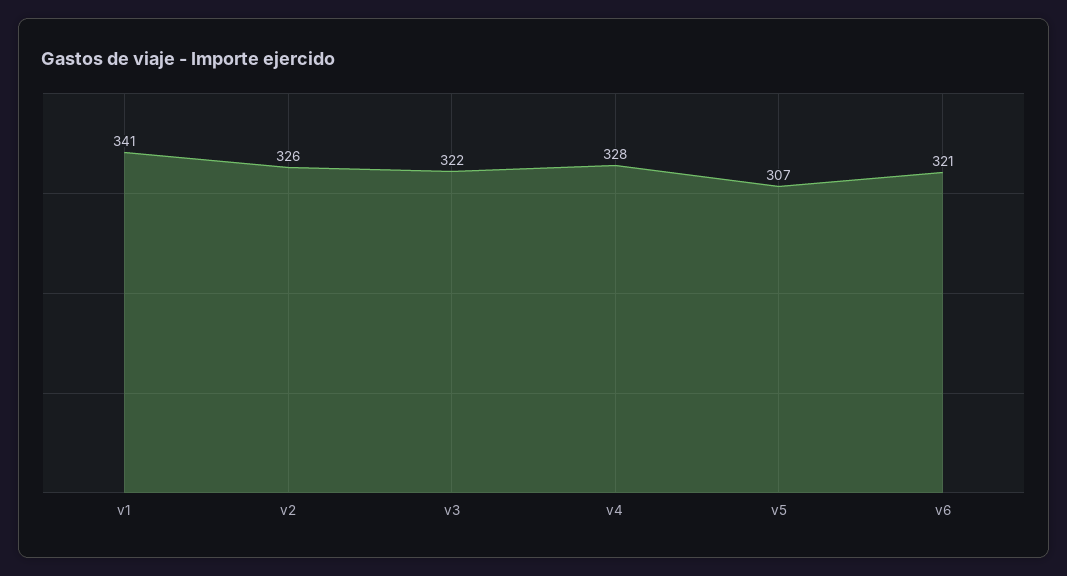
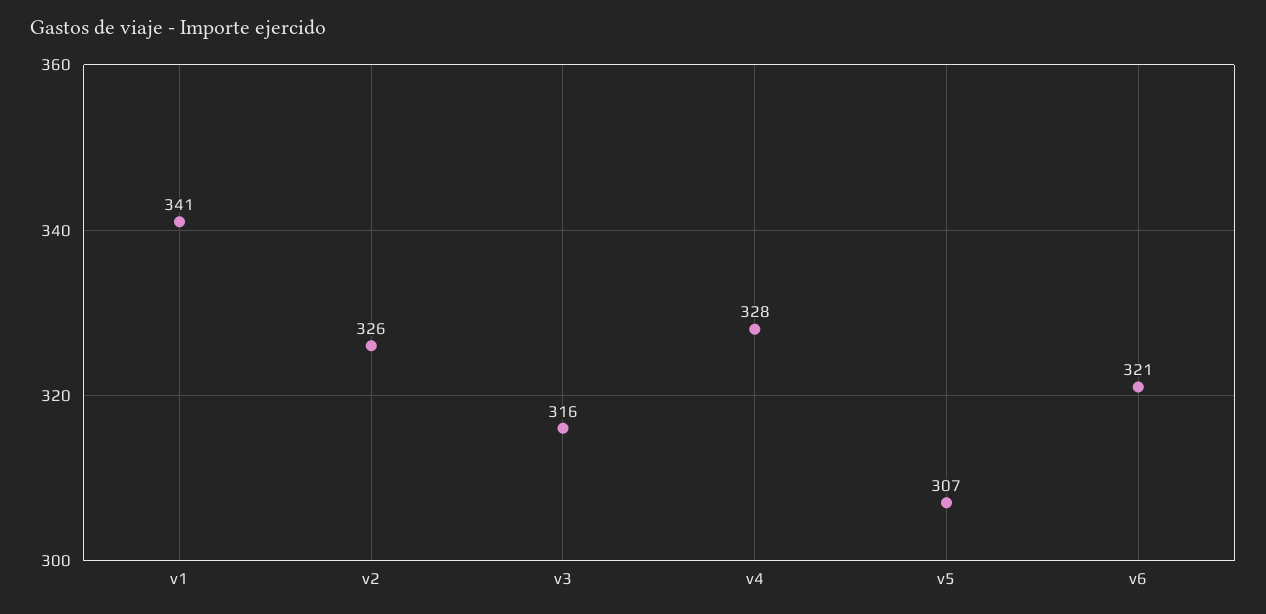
v3: 322 -> 316

